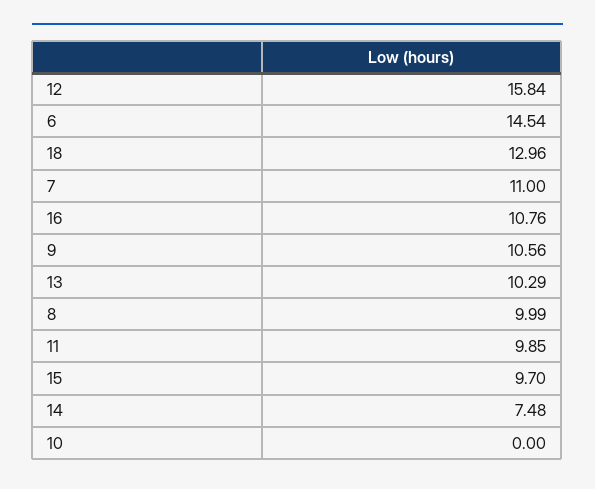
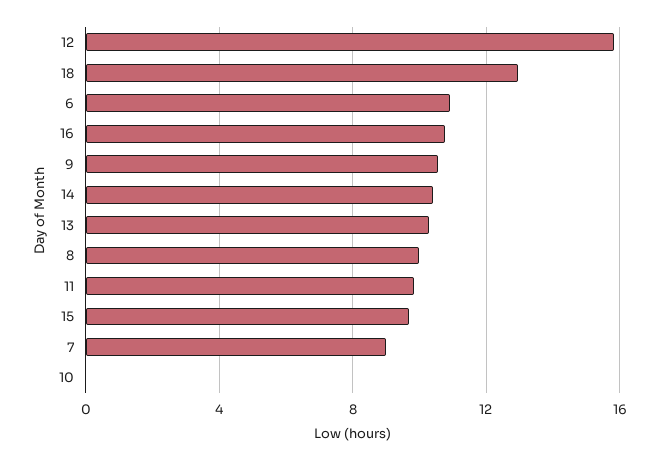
6: 14.54 -> 11
7: 11 -> 9
14: 7.48 -> 10.5

